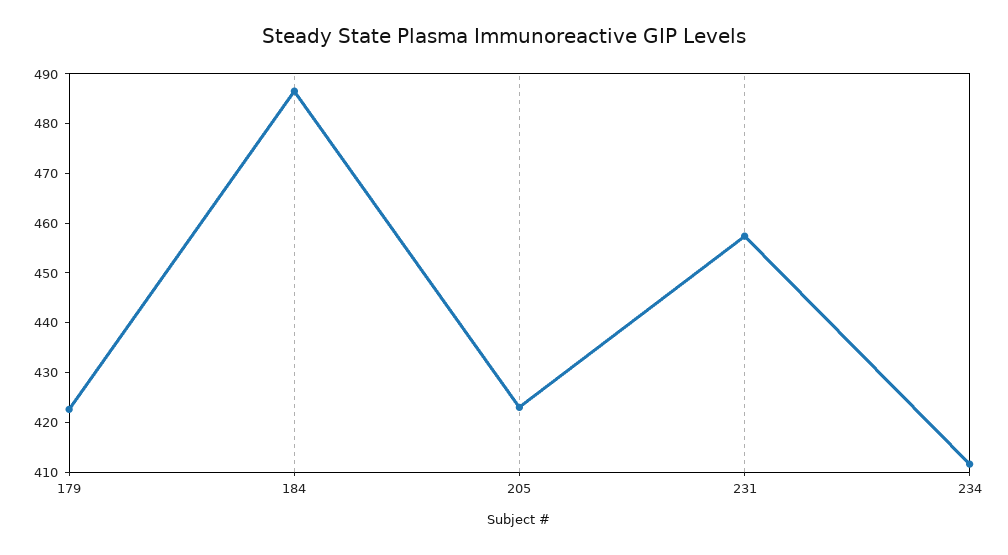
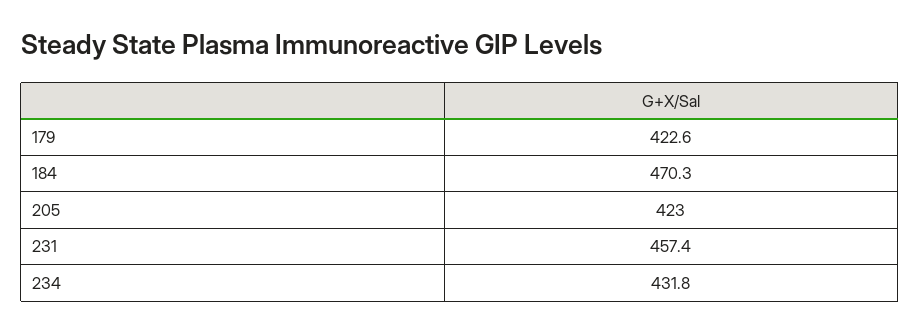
184: 486 -> 470.3
234: 412 -> 431.8

